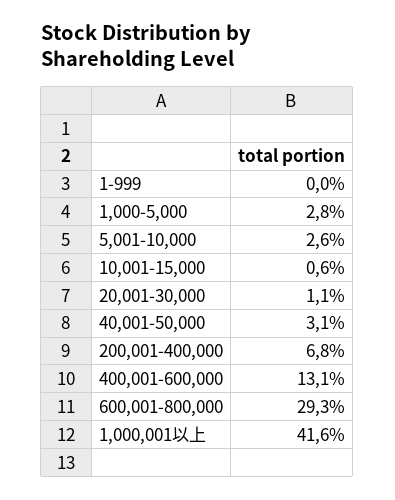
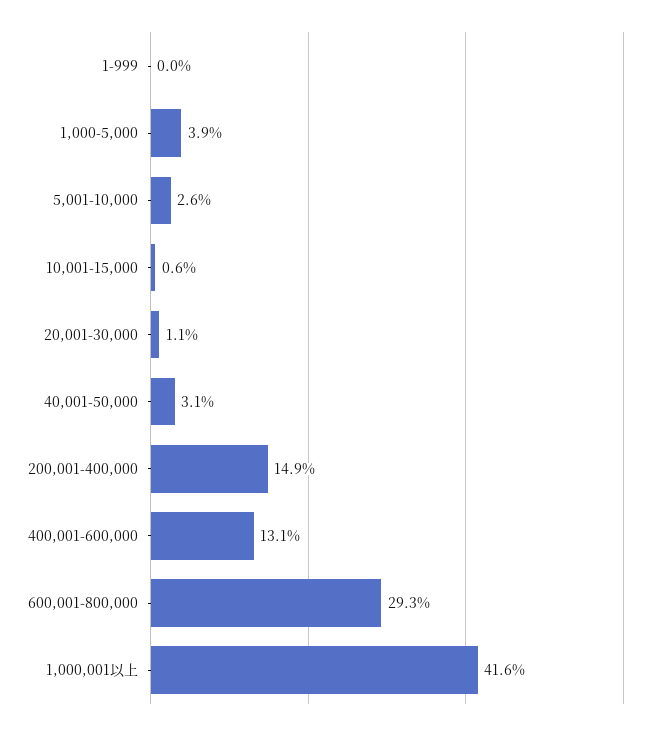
1,000-5,000: 2.8 -> 3.9
200,001-400,000: 6.8 -> 14.9

